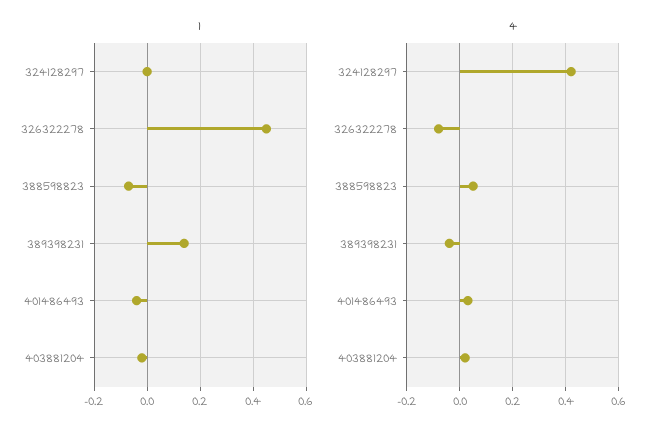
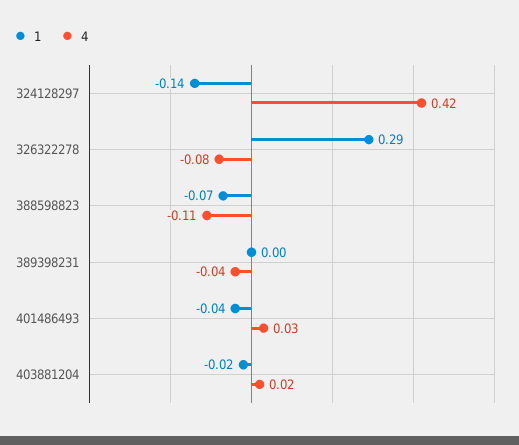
1, 324128297: 0 -> -0.14
1, 326322278: 0.45 -> 0.29
1, 389398231: 0.15 -> 0
4, 388598823: 0.05 -> -0.11

